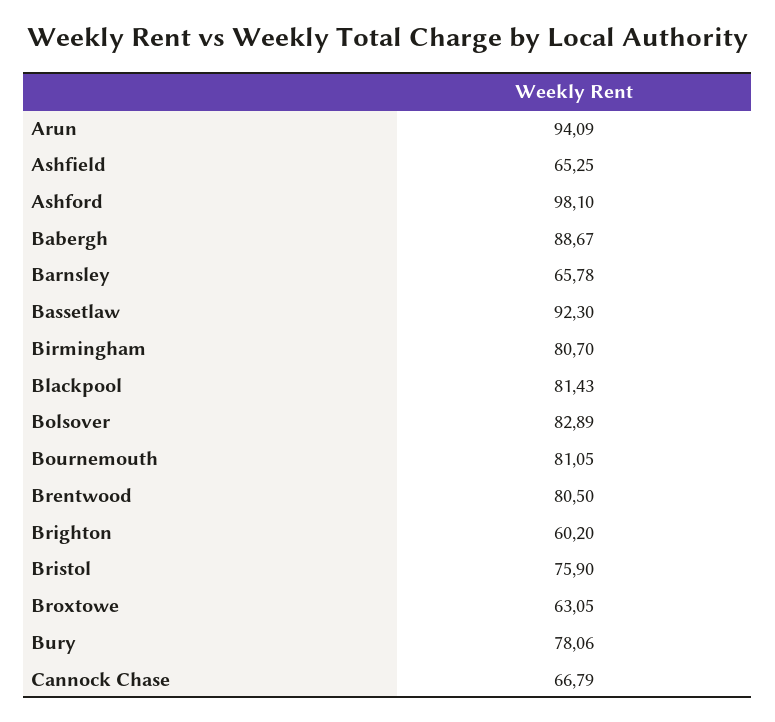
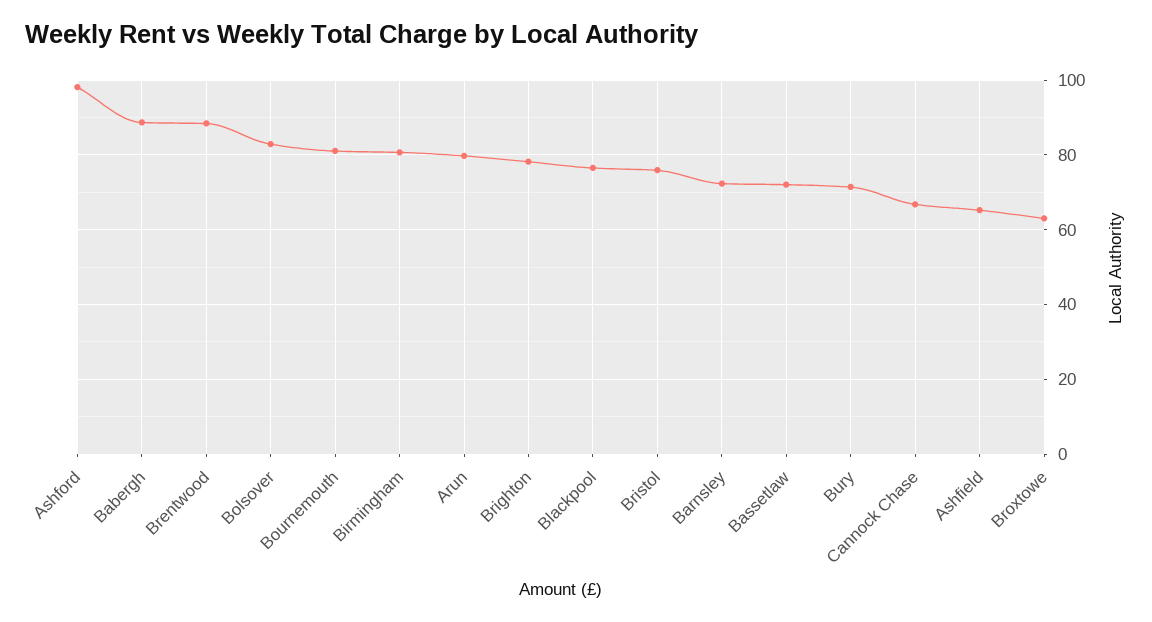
Arun: 94.09 -> 80
Barnsley: 65.78 -> 72
Bassetlaw: 92.3 -> 72
Blackpool: 81.43 -> 76
Brentwood: 80.5 -> 88
Brighton: 60.2 -> 78
Bury: 78.06 -> 72

